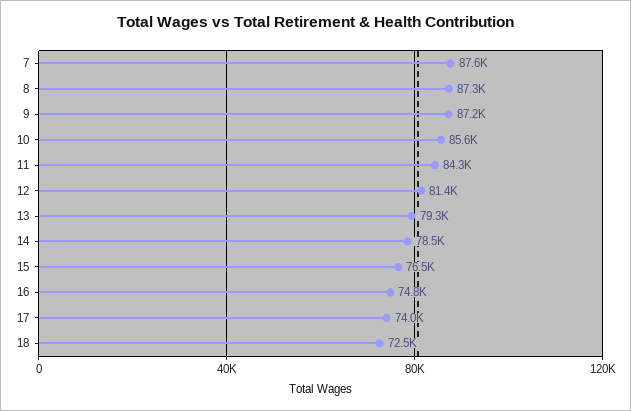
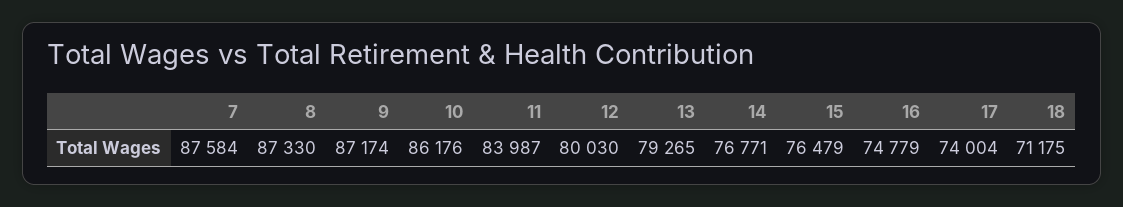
10: 85600 -> 86176
11: 84300 -> 83987
12: 81400 -> 80030
14: 78500 -> 76771
18: 72500 -> 71175

